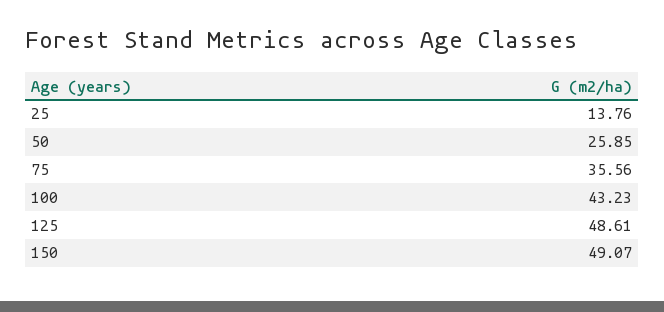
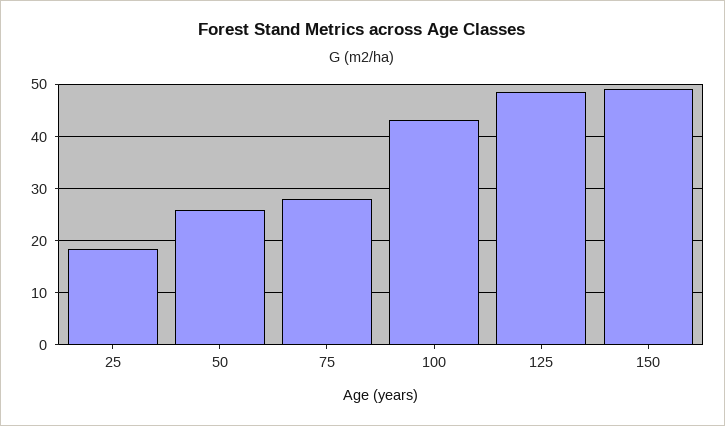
25: 13.76 -> 18
75: 35.56 -> 28

